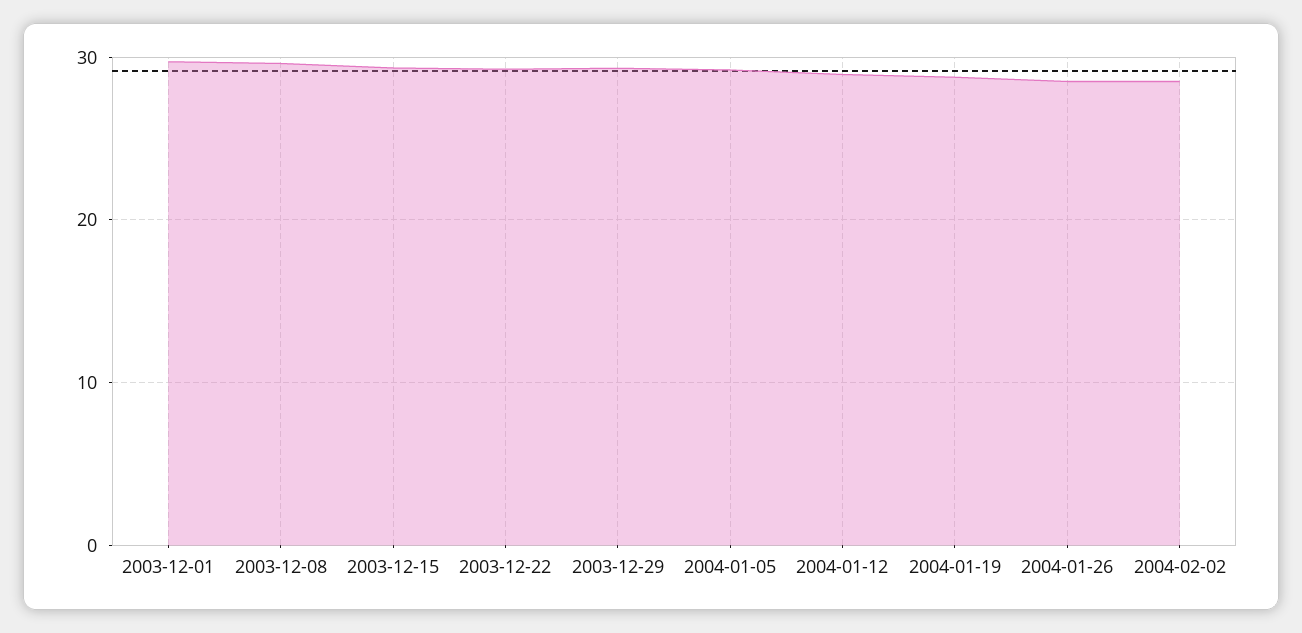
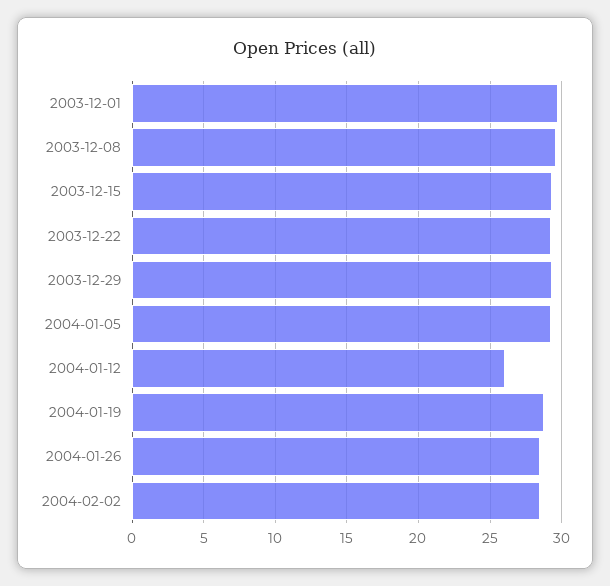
2004-01-12: 29 -> 26

